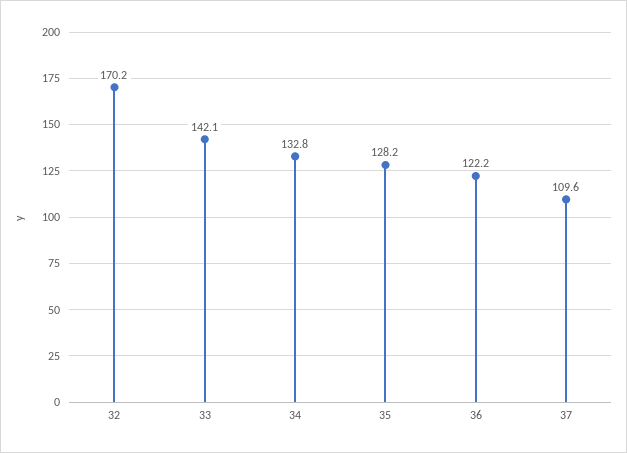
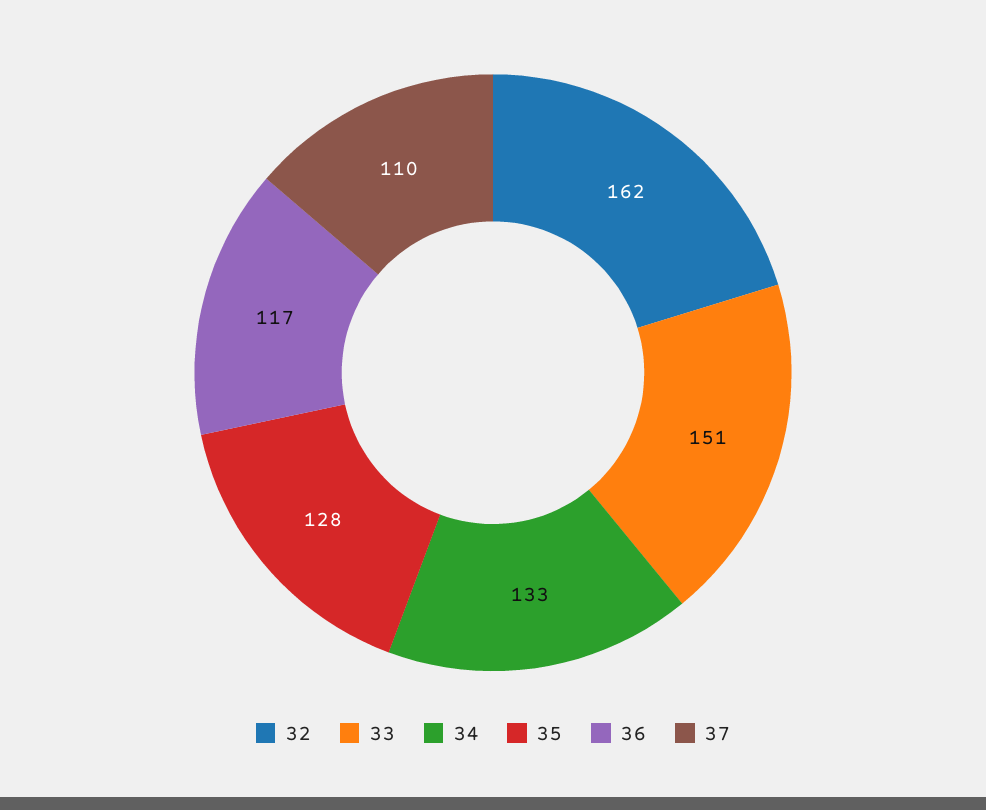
32: 170.2 -> 162
33: 142.1 -> 151
36: 122.2 -> 117

